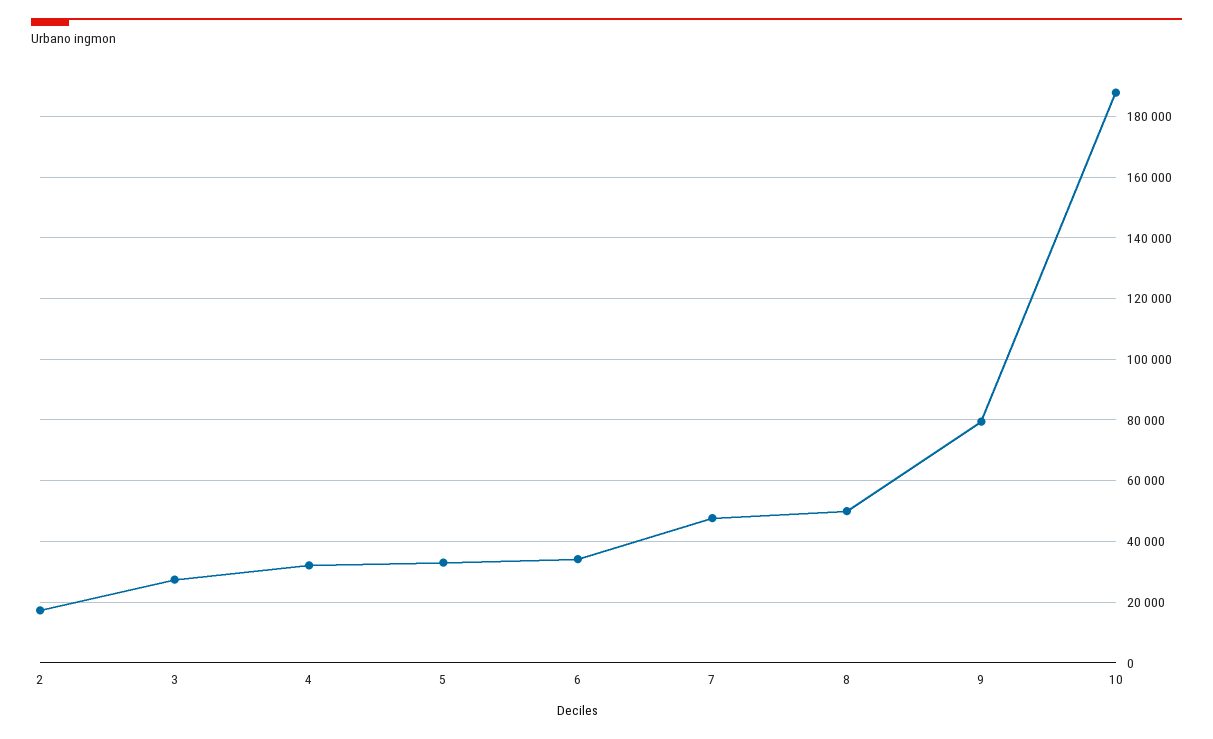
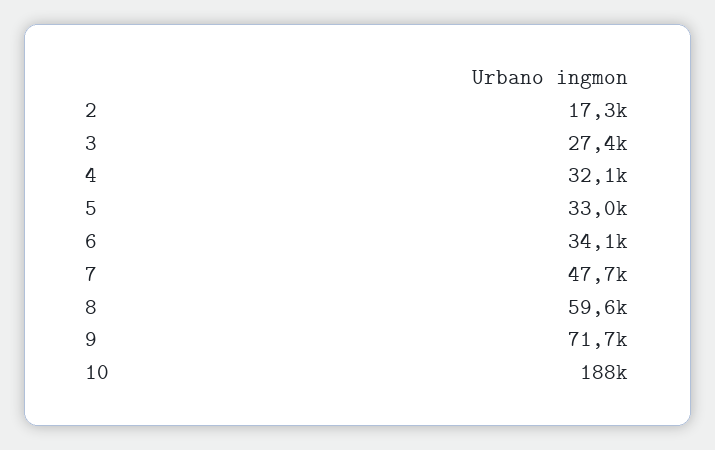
8: 50000 -> 59600
9: 80000 -> 71700

